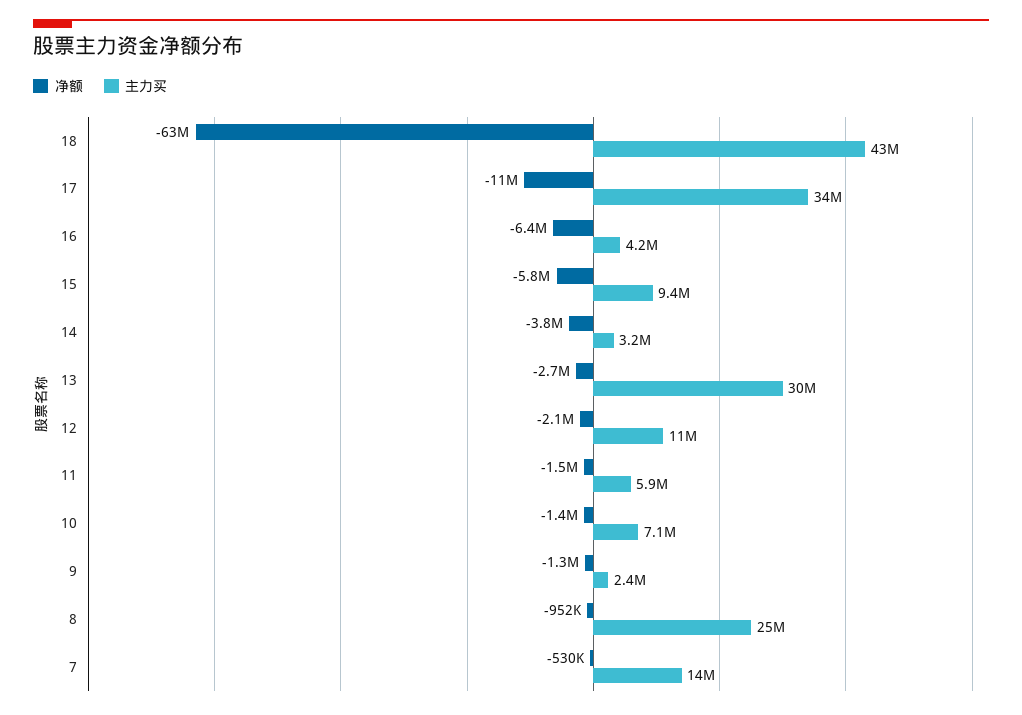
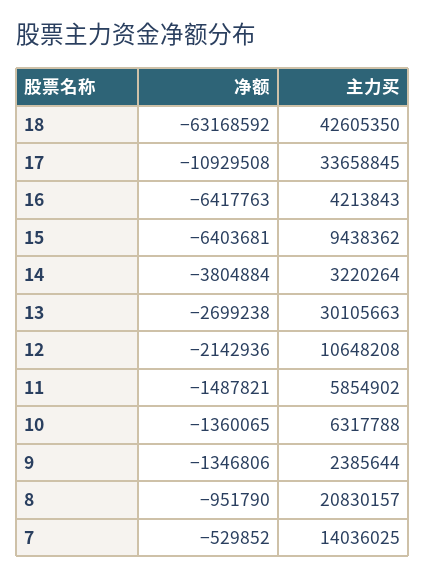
净额, 15: -5800000 -> -6403681
主力买, 10: 7100000 -> 6317788
主力买, 8: 25000000 -> 20830157

